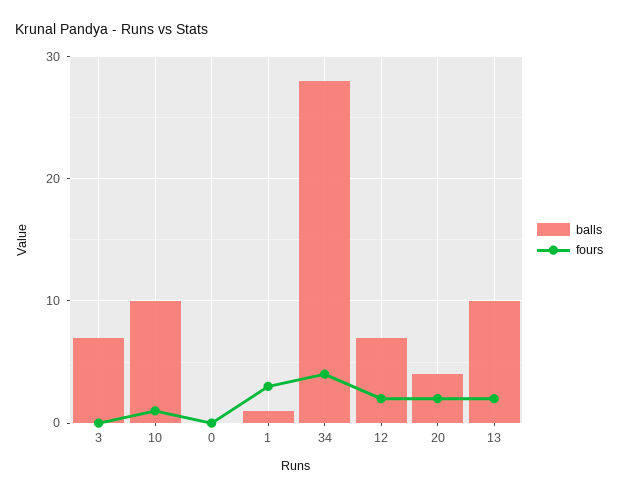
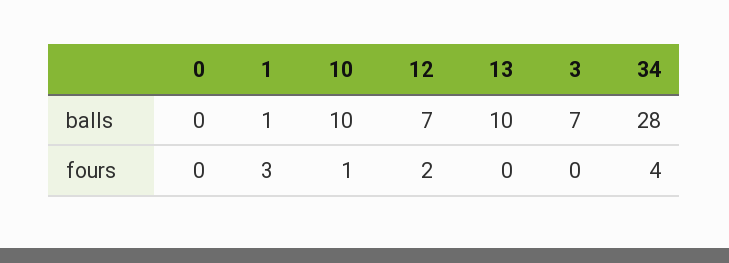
balls, 20: 4 -> none
fours, 20: 2 -> none
fours, 13: 2 -> 0

